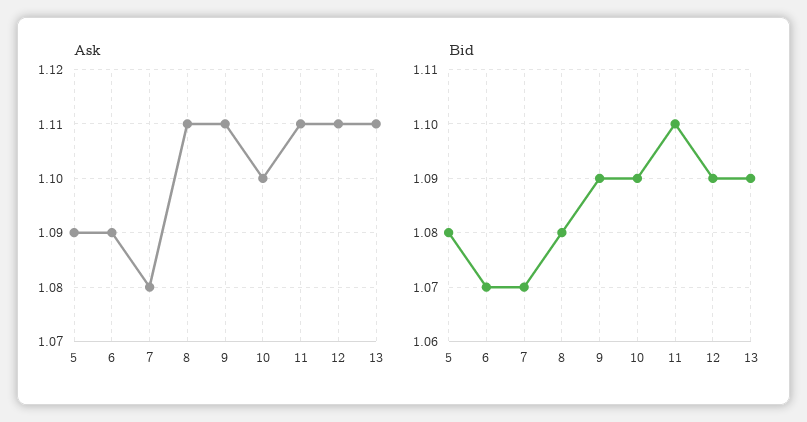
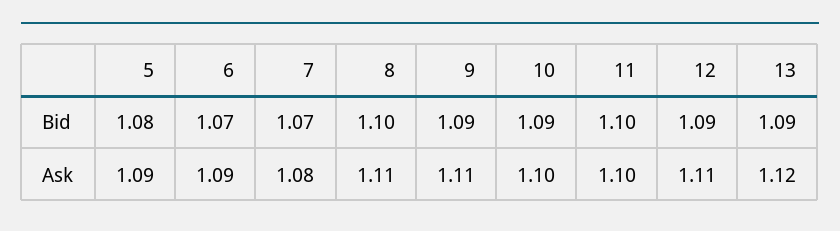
Ask, 11: 1.11 -> 1.1
Ask, 13: 1.11 -> 1.12
Bid, 8: 1.08 -> 1.1

